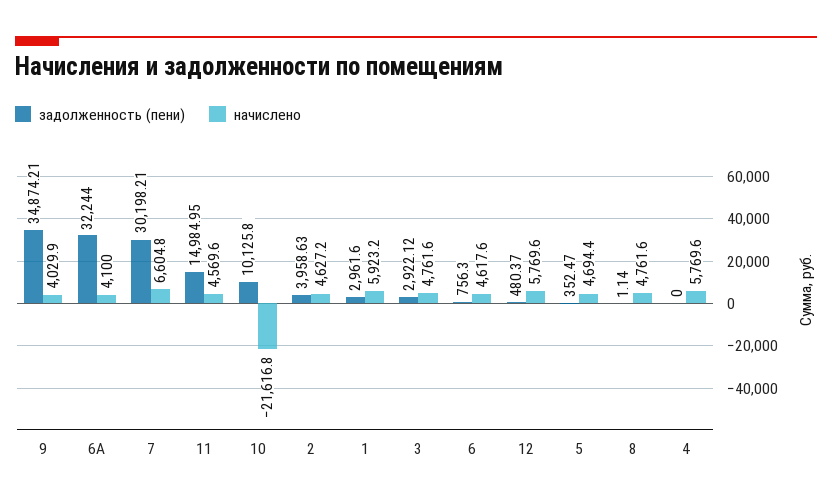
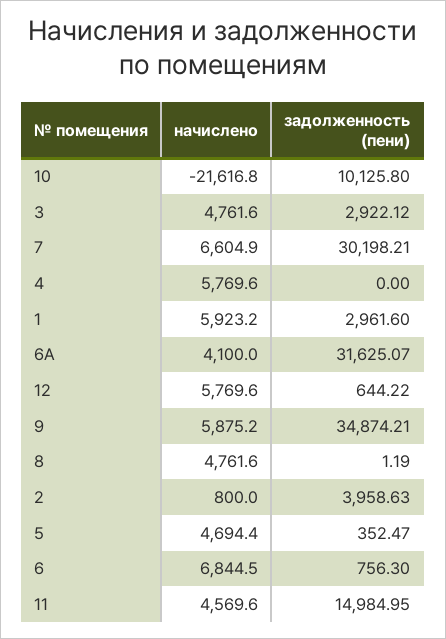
начислено, 9: 4029.9 -> 5875.2
задолженность (пени), 6А: 32244 -> 31625.07
начислено, 7: 6604.8 -> 6604.9
начислено, 2: 4627.2 -> 800
начислено, 6: 4617.6 -> 6844.5
задолженность (пени), 12: 480.37 -> 644.22
задолженность (пени), 8: 1.14 -> 1.19

